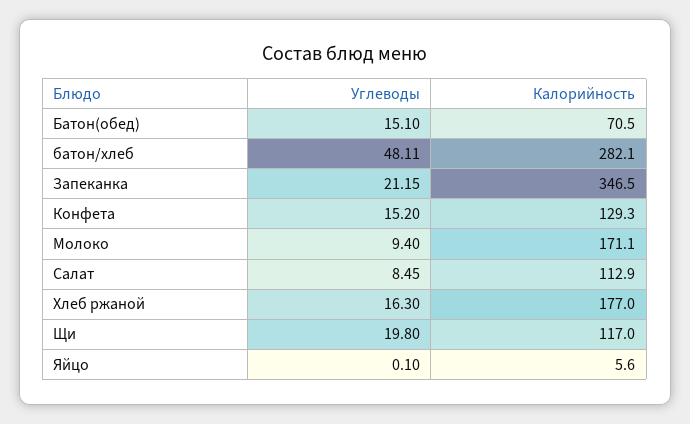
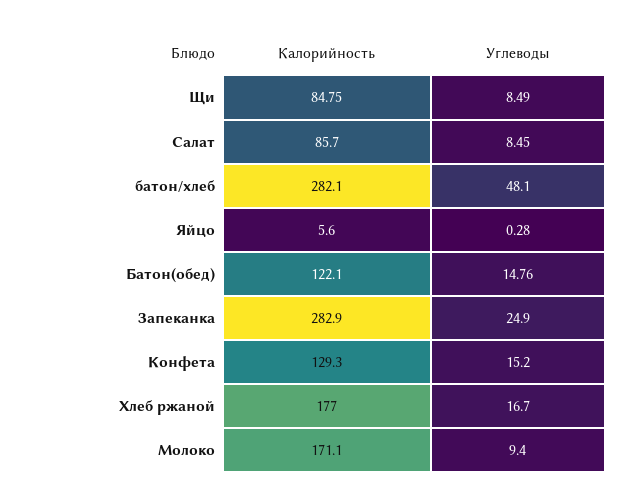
Углеводы, Батон(обед): 15.1 -> 14.76
Калорийность, Батон(обед): 70.5 -> 122.1
Углеводы, батон/хлеб: 48.11 -> 48.1
Углеводы, Запеканка: 21.15 -> 24.9
Калорийность, Запеканка: 346.5 -> 282.9
Калорийность, Салат: 112.9 -> 85.7
Углеводы, Хлеб ржаной: 16.3 -> 16.7
Углеводы, Щи: 19.8 -> 8.49
Калорийность, Щи: 117 -> 84.75
Углеводы, Яйцо: 0.1 -> 0.28

